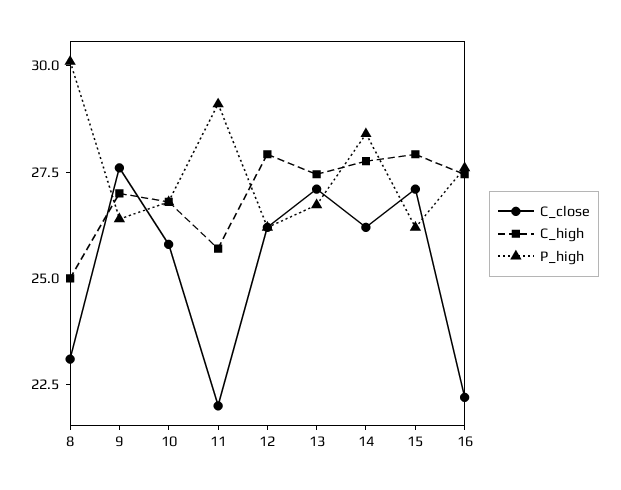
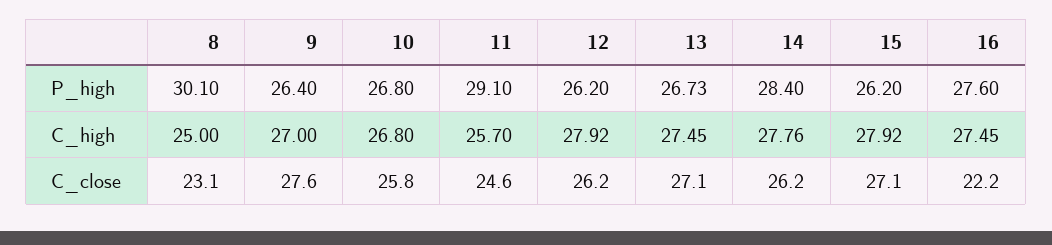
C_close, 11: 22 -> 24.6

